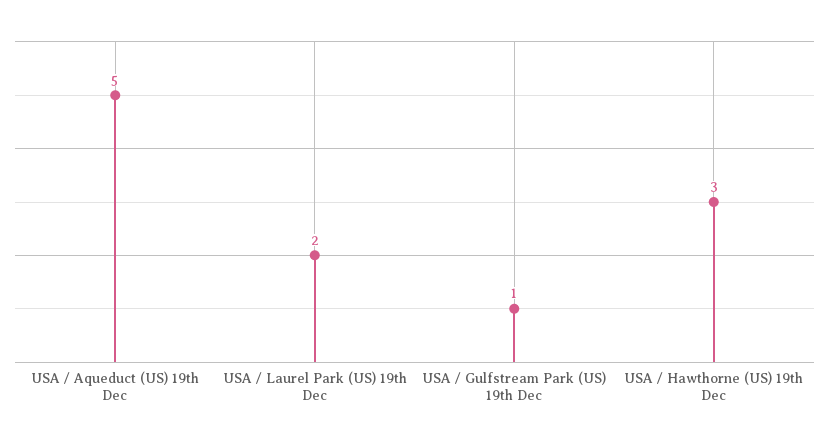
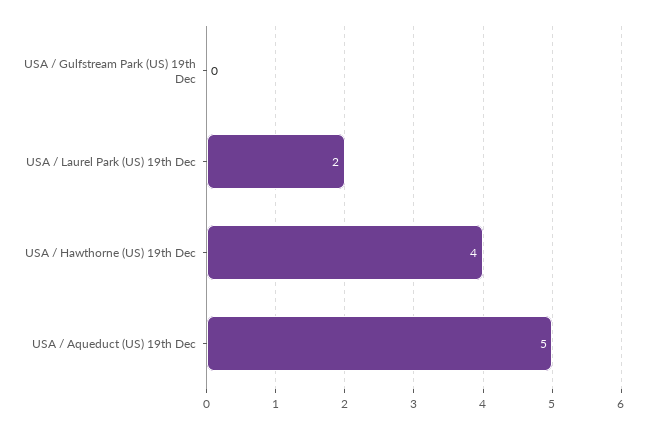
USA / Gulfstream Park (US) 19th Dec: 1 -> 0
USA / Hawthorne (US) 19th Dec: 3 -> 4

